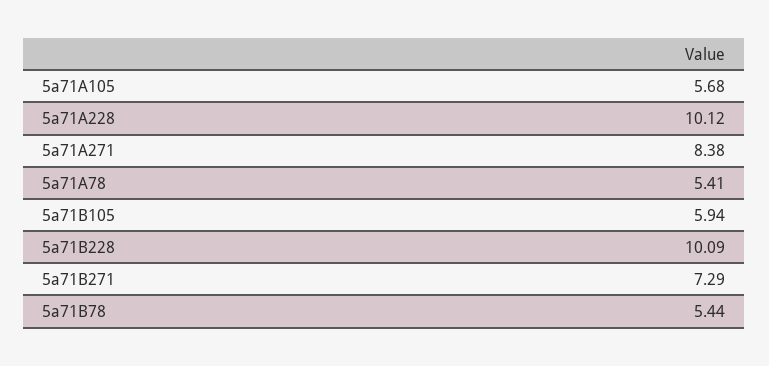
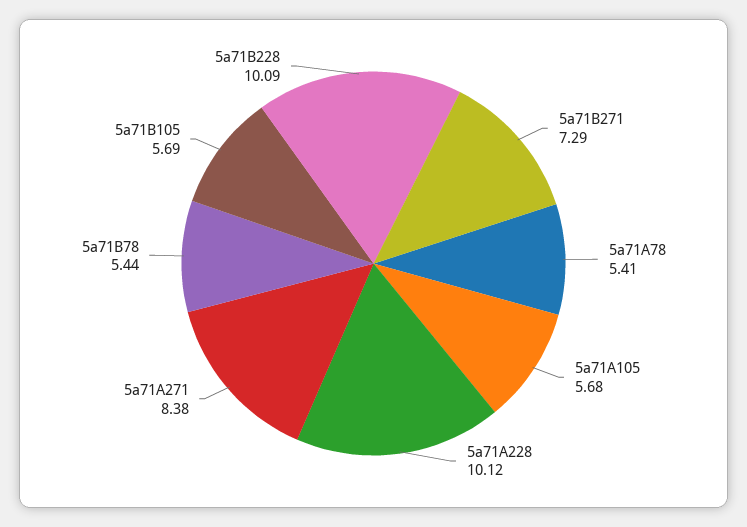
5a71B105: 5.94 -> 5.69

